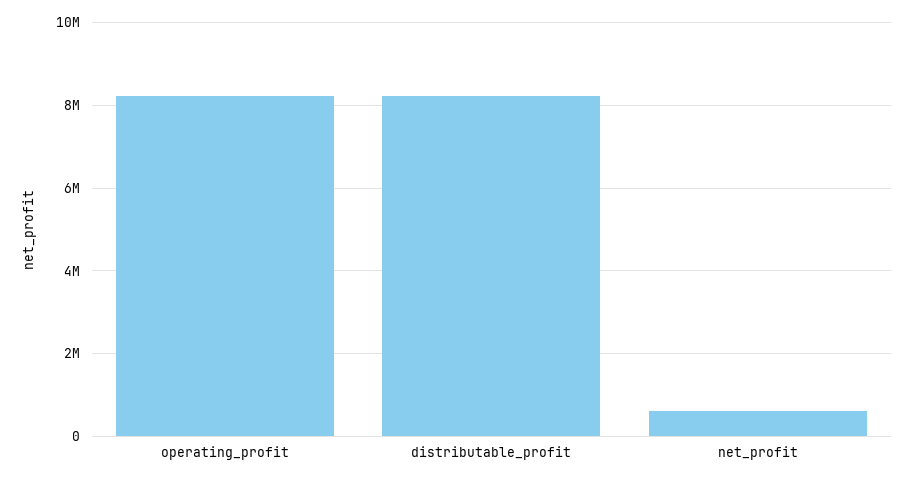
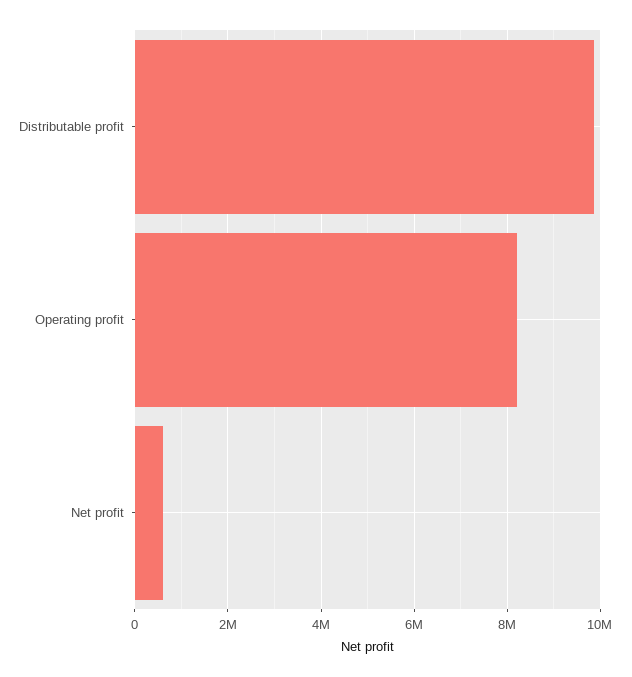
distributable_profit: 8200000 -> 9800000

